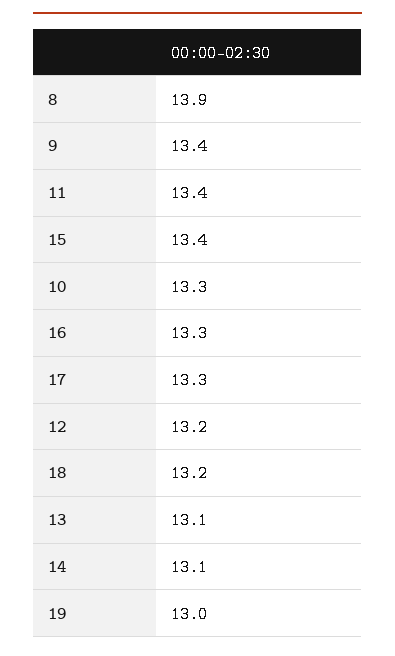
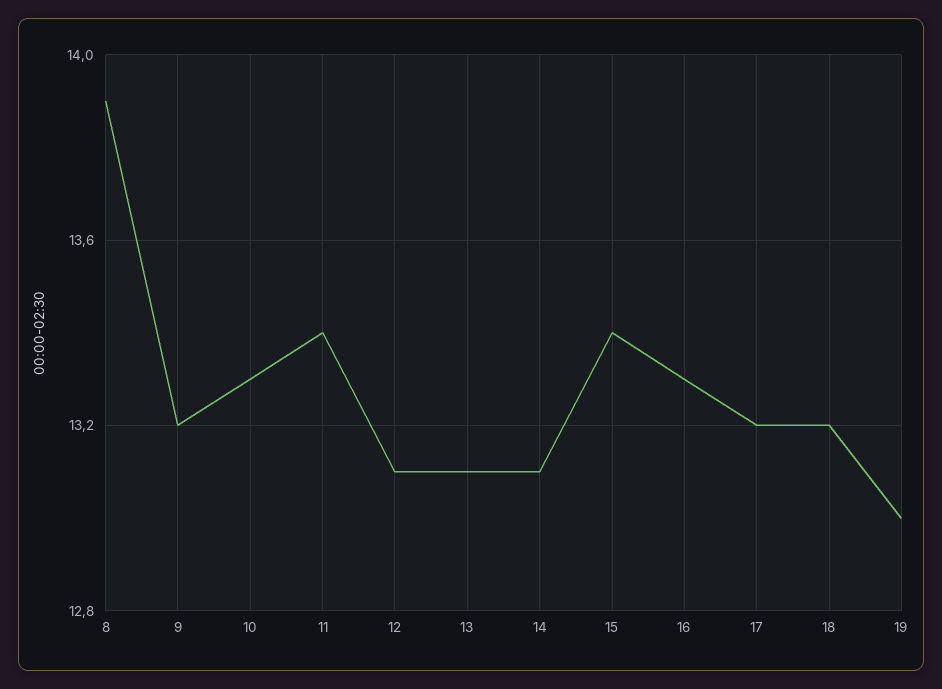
9: 13.4 -> 13.2
17: 13.3 -> 13.2
12: 13.2 -> 13.1

